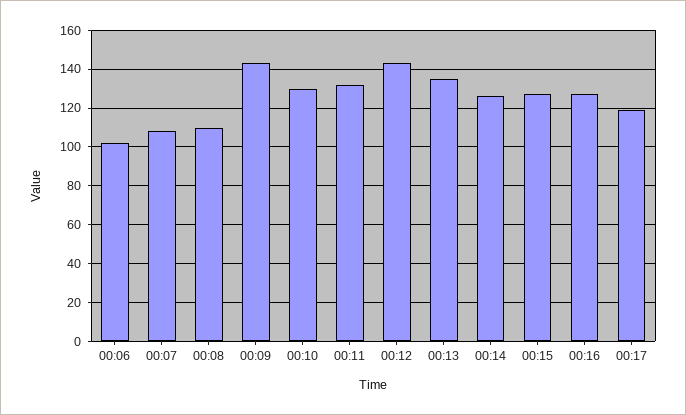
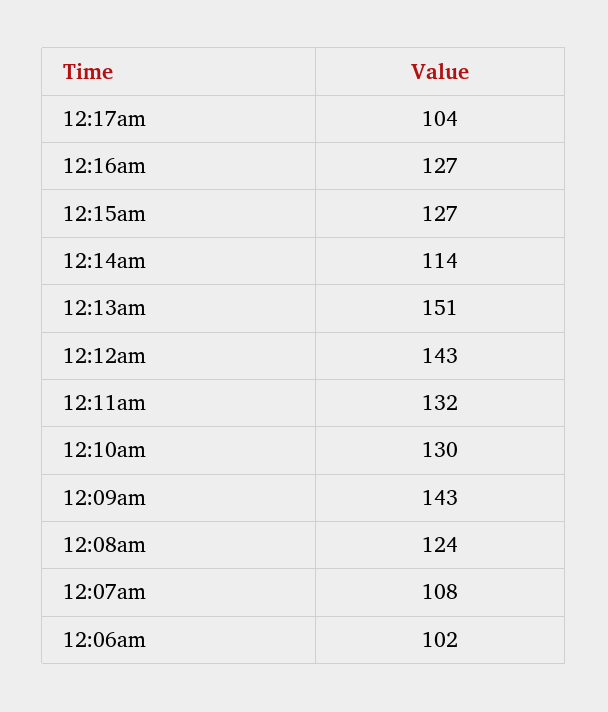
00:08: 110 -> 124
00:13: 135 -> 151
00:14: 125 -> 114
00:17: 120 -> 104

